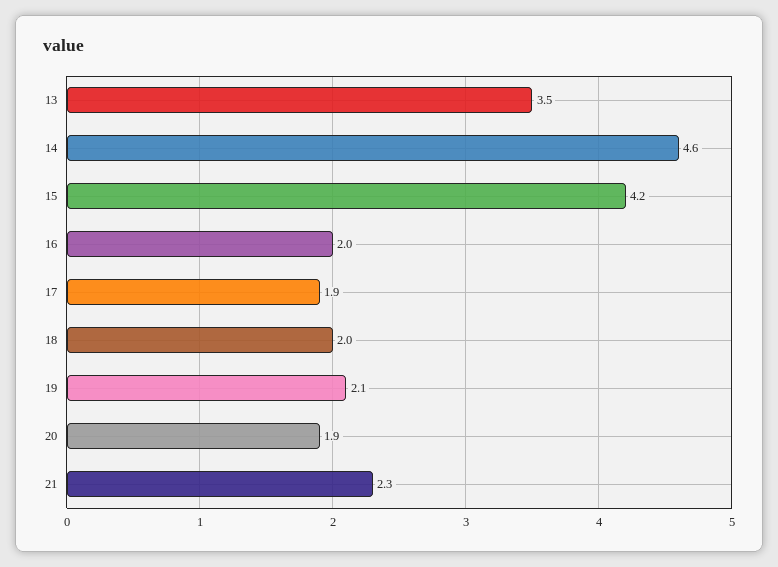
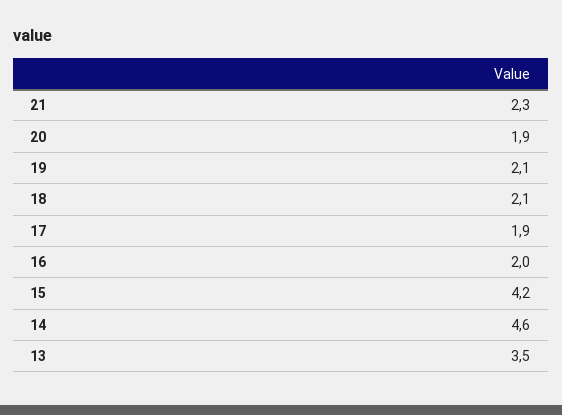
18: 2 -> 2.1

